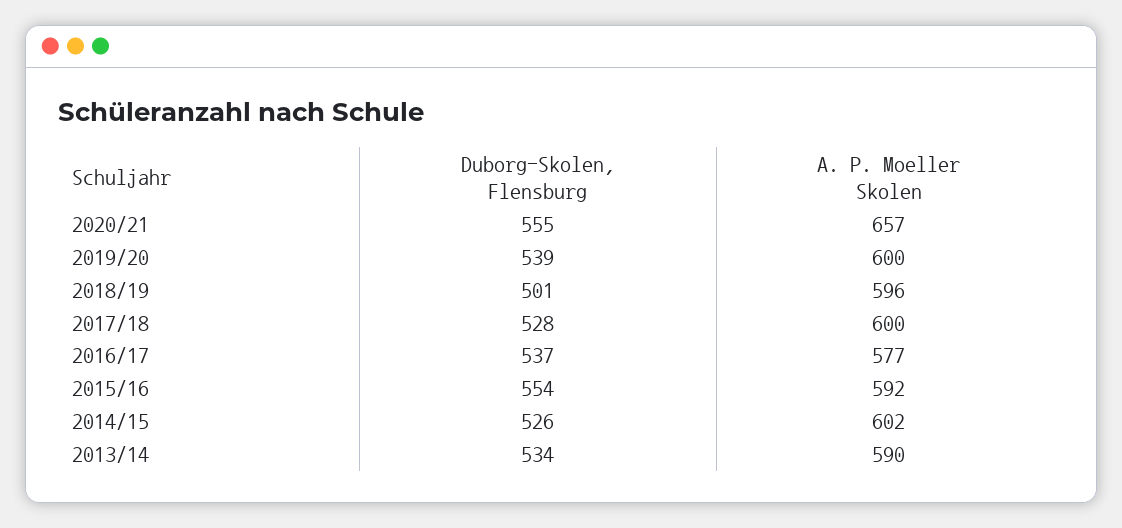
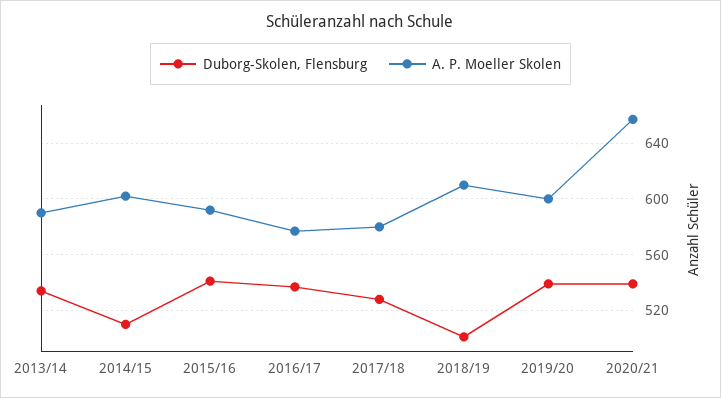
Duborg-Skolen, Flensburg, 2020/21: 555 -> 540
A. P. Moeller Skolen, 2018/19: 596 -> 610
A. P. Moeller Skolen, 2017/18: 600 -> 580
Duborg-Skolen, Flensburg, 2015/16: 554 -> 540
Duborg-Skolen, Flensburg, 2014/15: 526 -> 510

